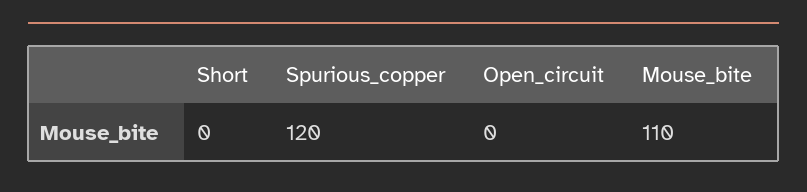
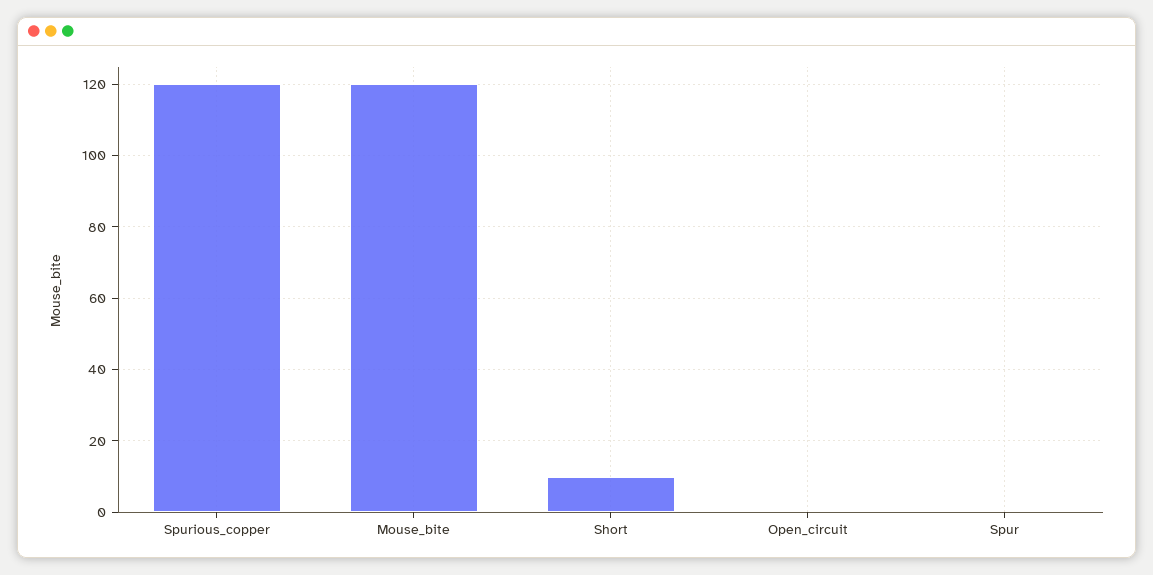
Short: 0 -> 10
Mouse_bite: 110 -> 120
Spur: none -> 0

